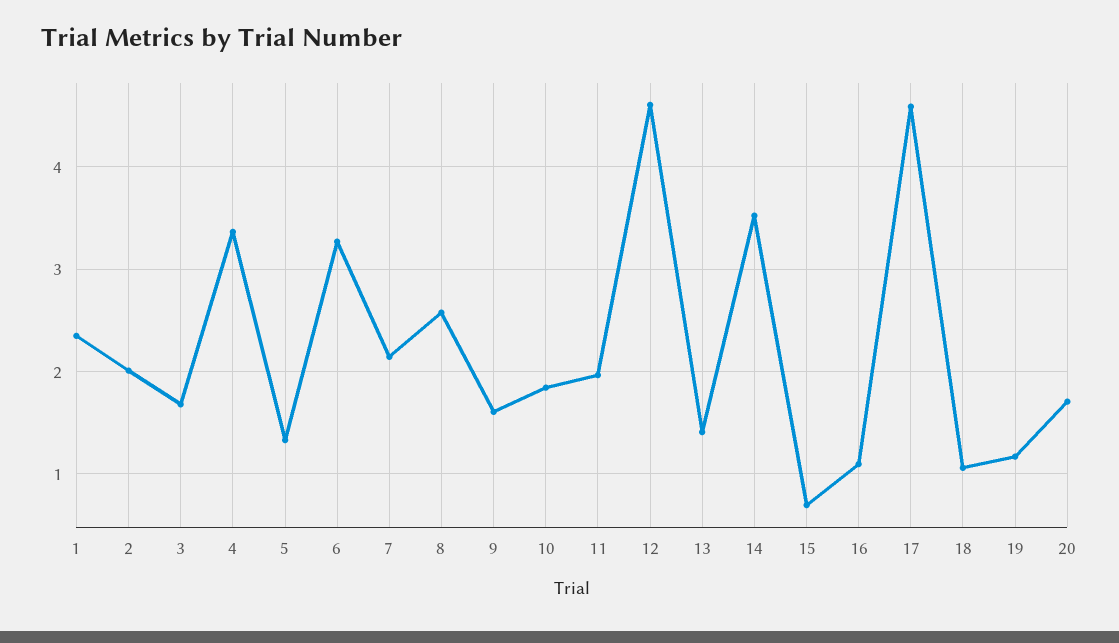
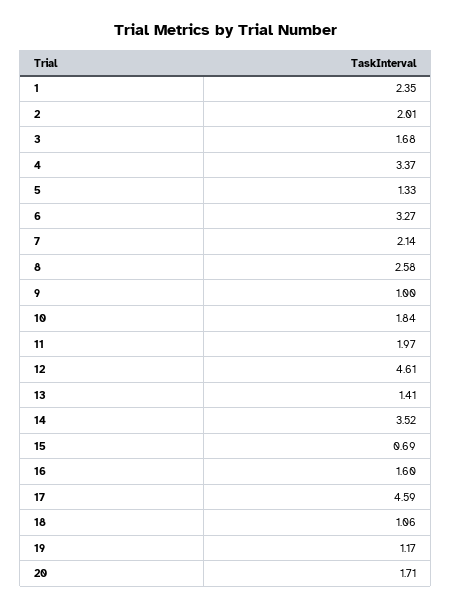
9: 1.6 -> 1
16: 1.1 -> 1.6

